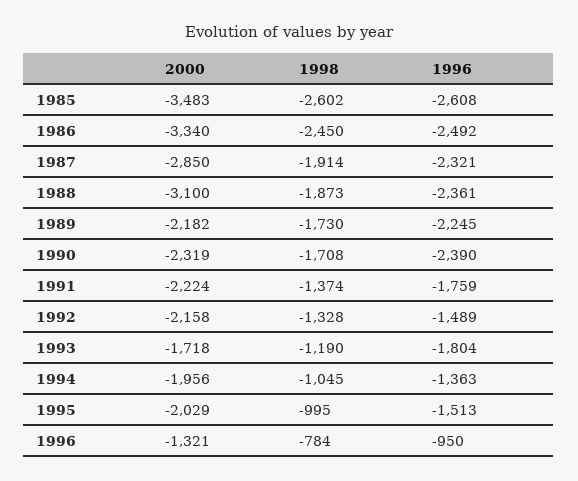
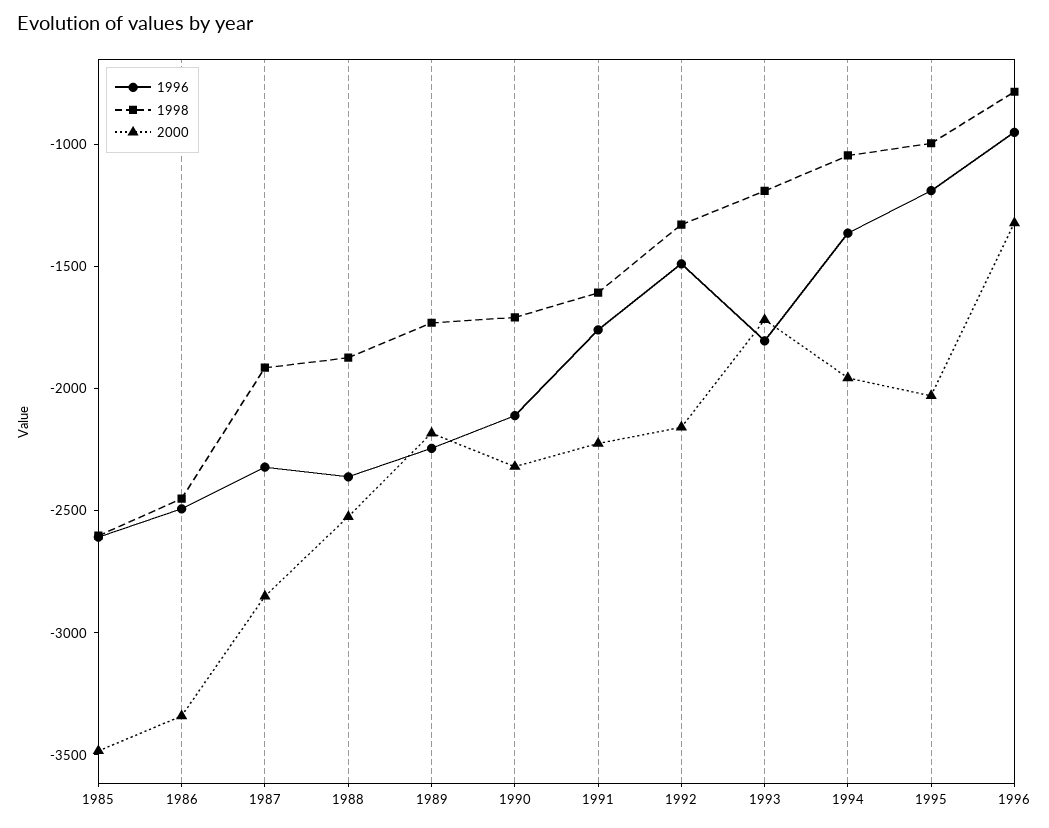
2000, 1988: -3100 -> -2500
1996, 1990: -2390 -> -2100
1998, 1991: -1374 -> -1600
1996, 1995: -1513 -> -1200

